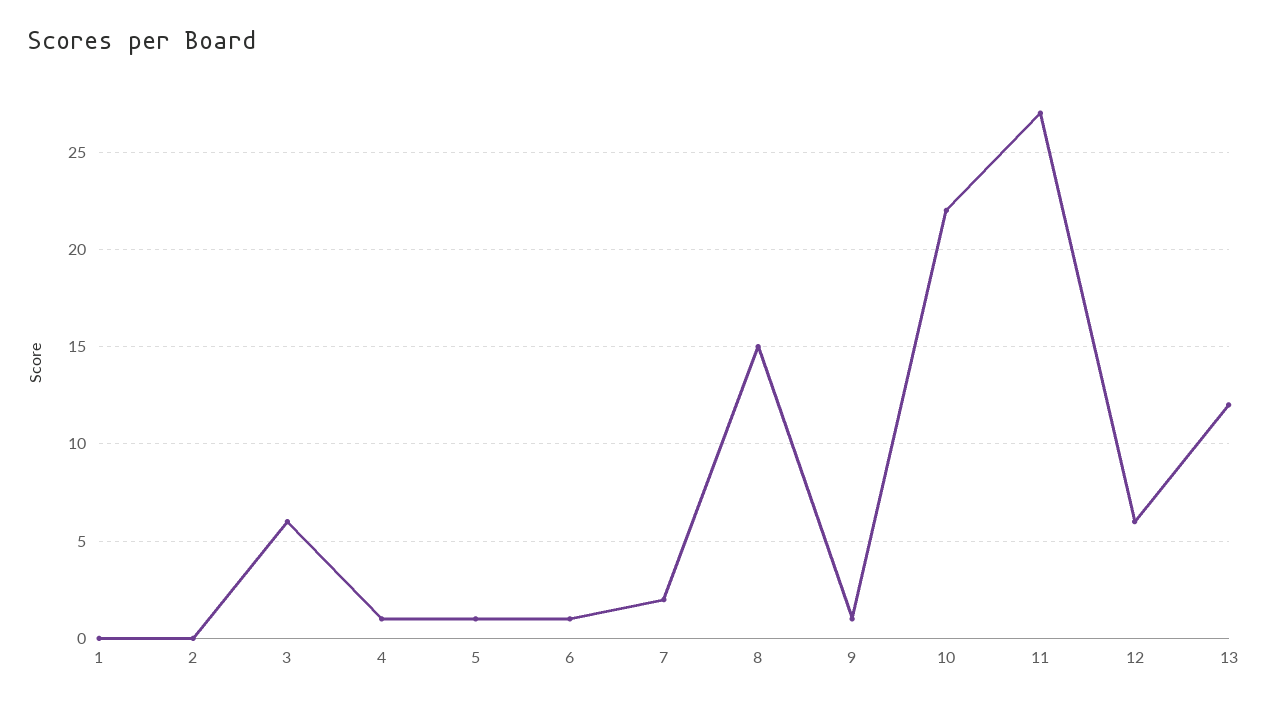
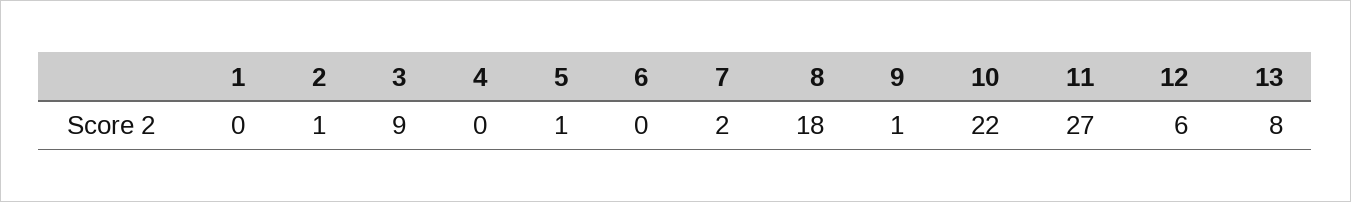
2: 0 -> 1
3: 6 -> 9
4: 1 -> 0
6: 1 -> 0
8: 15 -> 18
13: 12 -> 8

